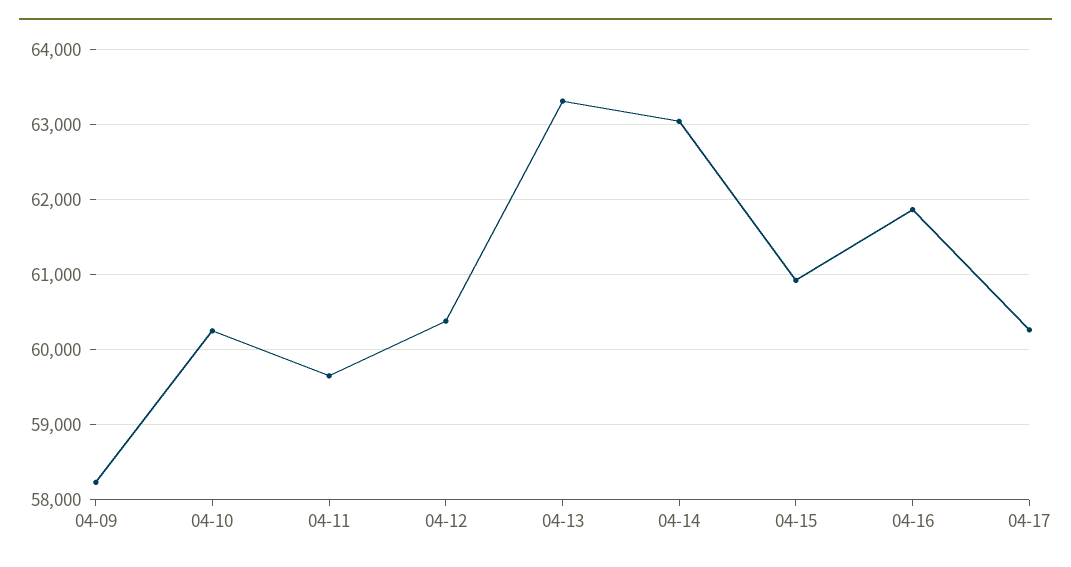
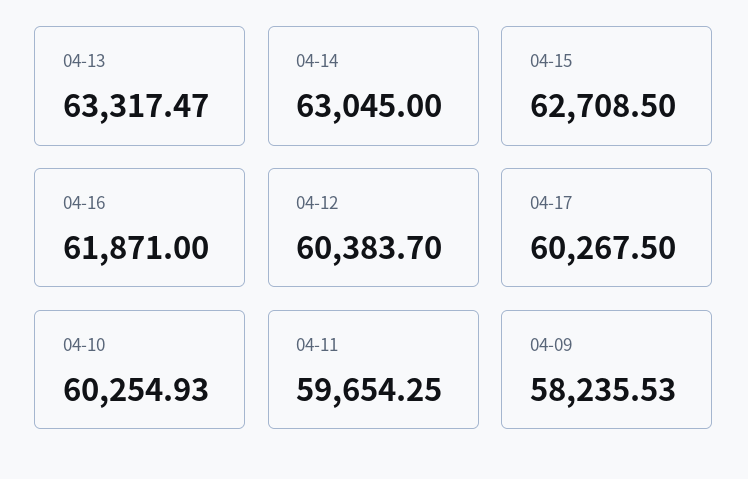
04-15: 60900 -> 62708.5

